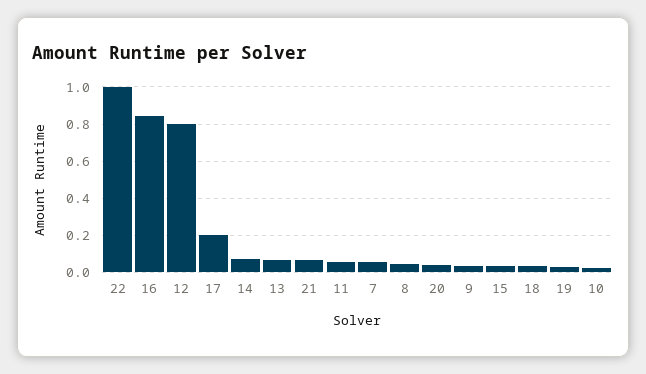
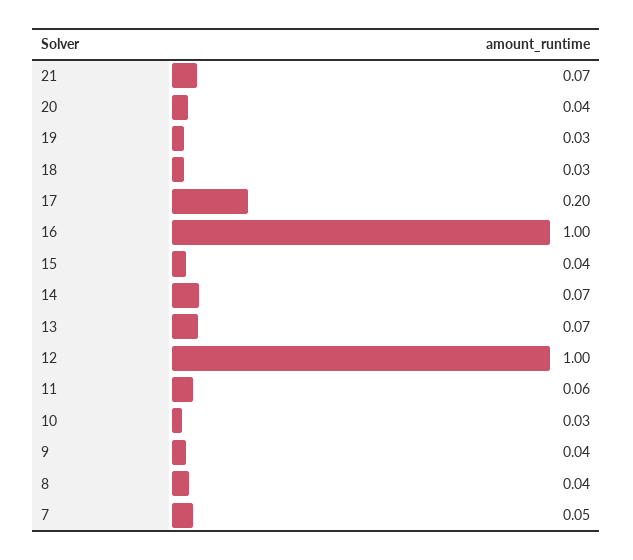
22: 1 -> none
16: 0.85 -> 1
12: 0.8 -> 1

